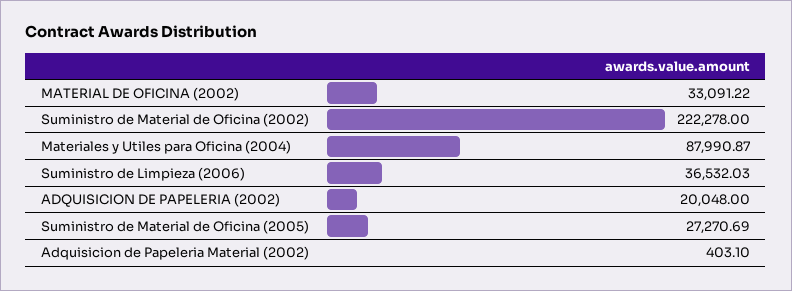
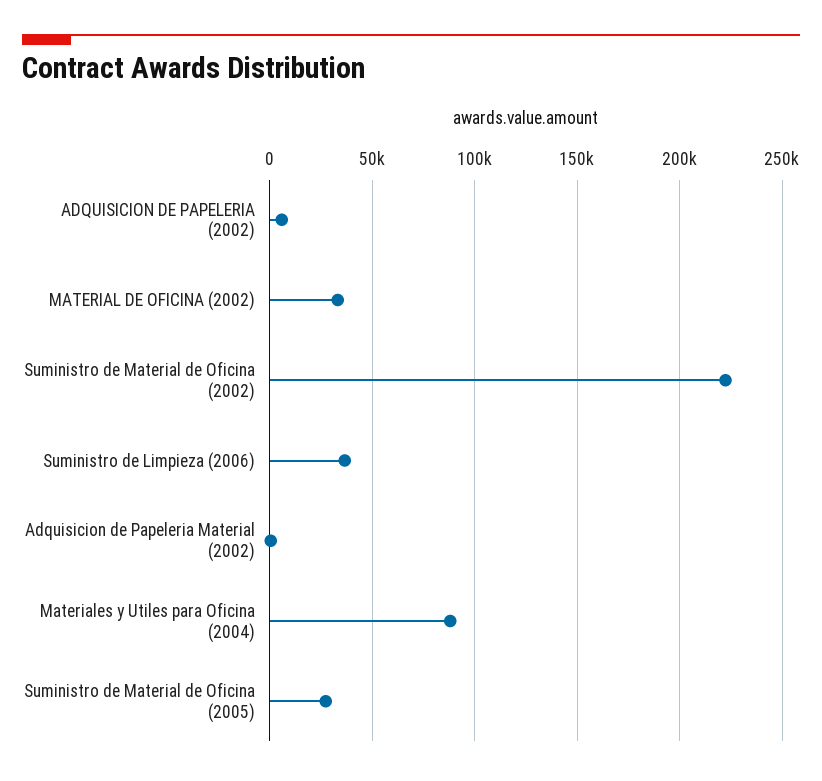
ADQUISICION DE PAPELERIA (2002): 20048 -> 5000

